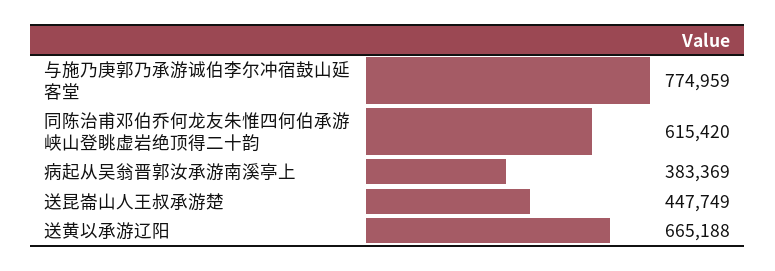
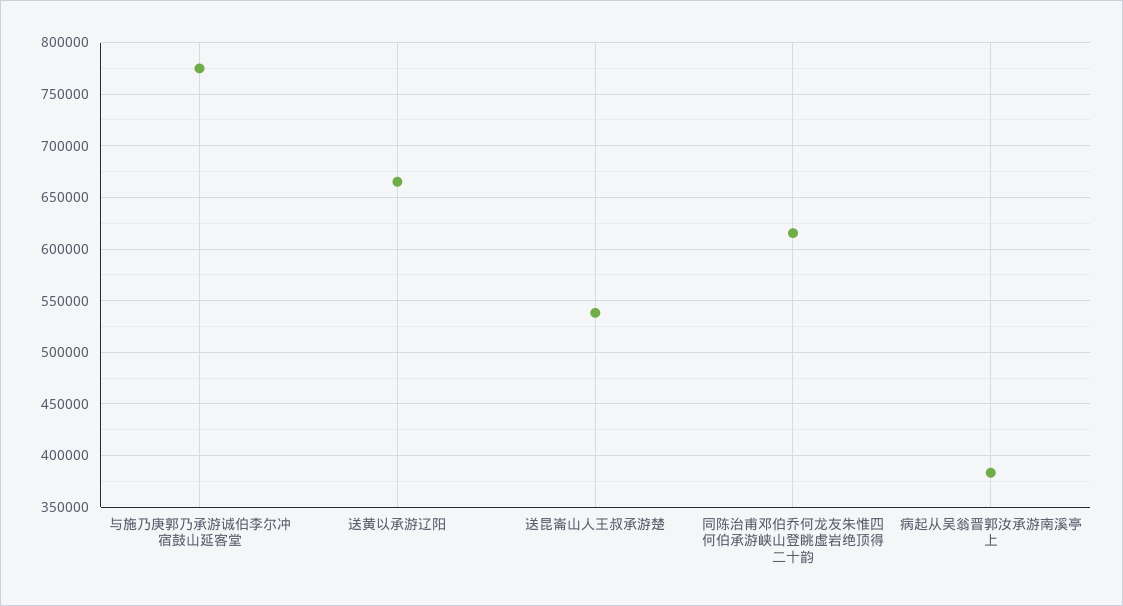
送昆崙山人王叔承游楚: 447749 -> 540000

